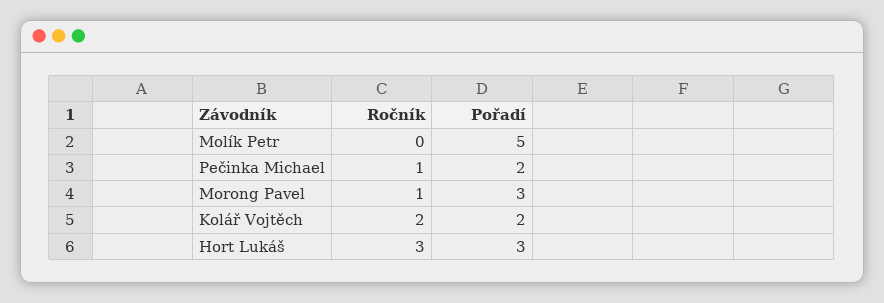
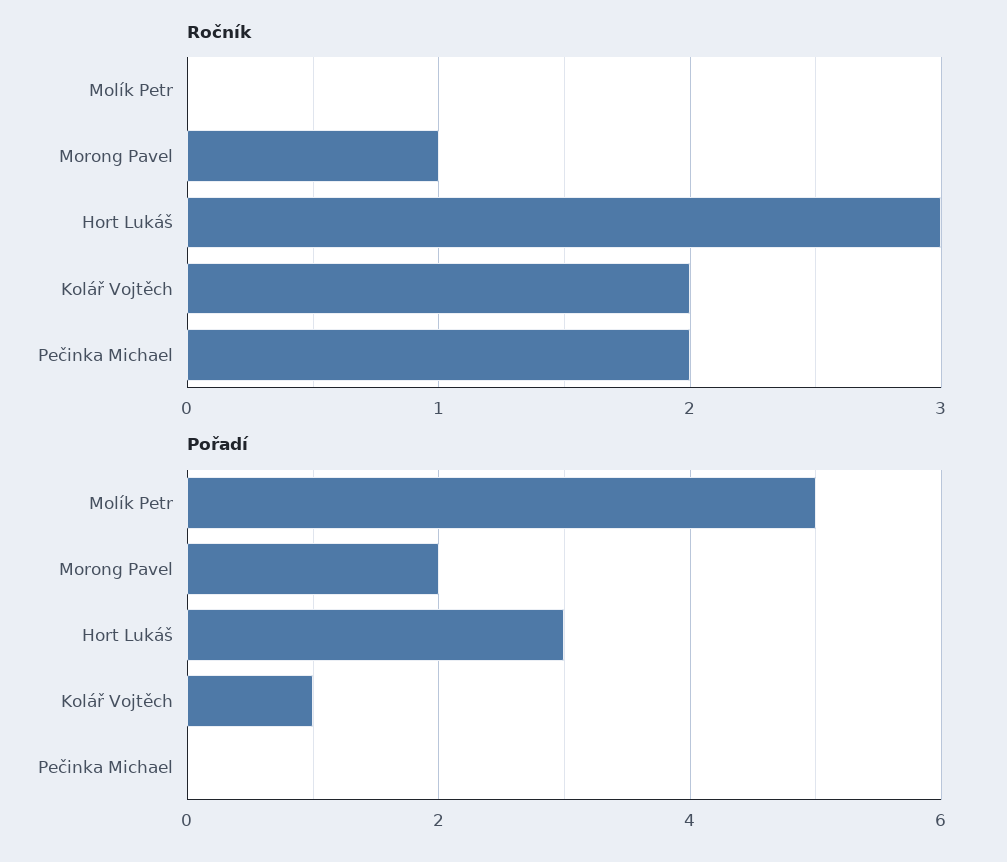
Ročník, Pečinka Michael: 1 -> 2
Pořadí, Pečinka Michael: 2 -> 0
Pořadí, Morong Pavel: 3 -> 2
Pořadí, Kolář Vojtěch: 2 -> 1

